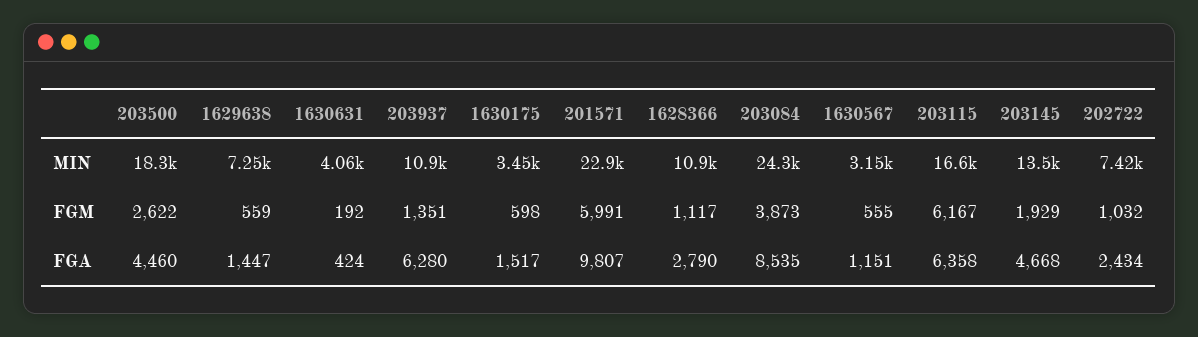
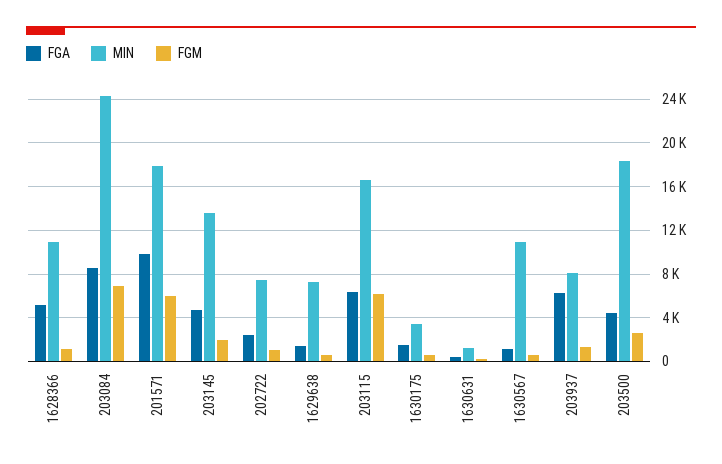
MIN, 1630631: 4060 -> 1000
MIN, 203937: 10900 -> 8000
MIN, 201571: 22900 -> 18000
MIN, 1630567: 3150 -> 11000
FGM, 203084: 3873 -> 7000
FGA, 1628366: 2790 -> 5000

